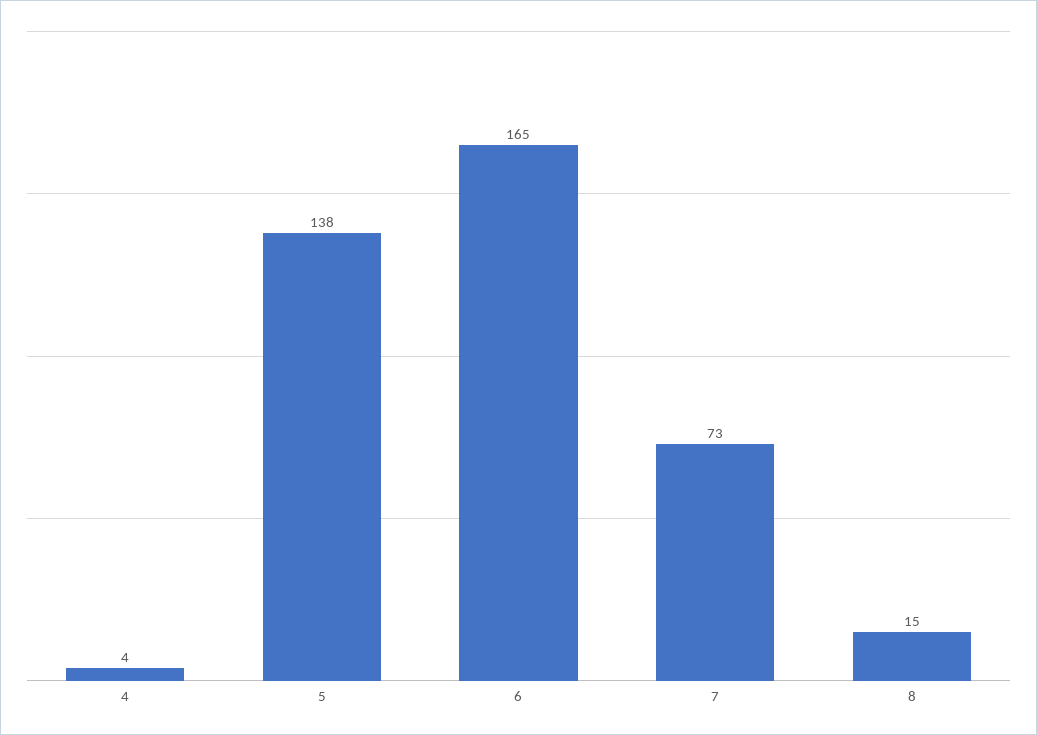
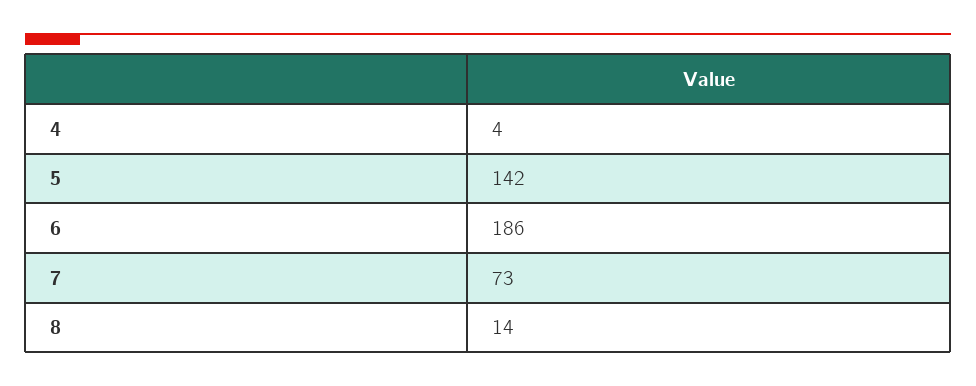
5: 138 -> 142
6: 165 -> 186
8: 15 -> 14

